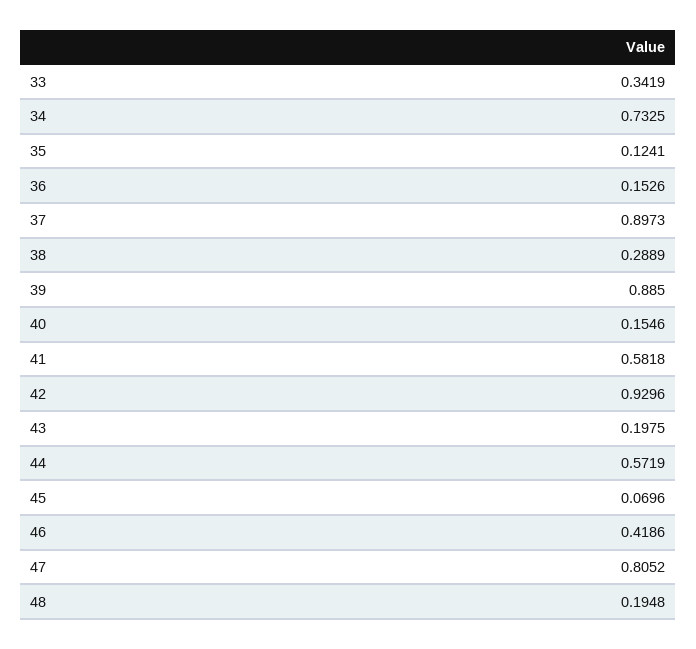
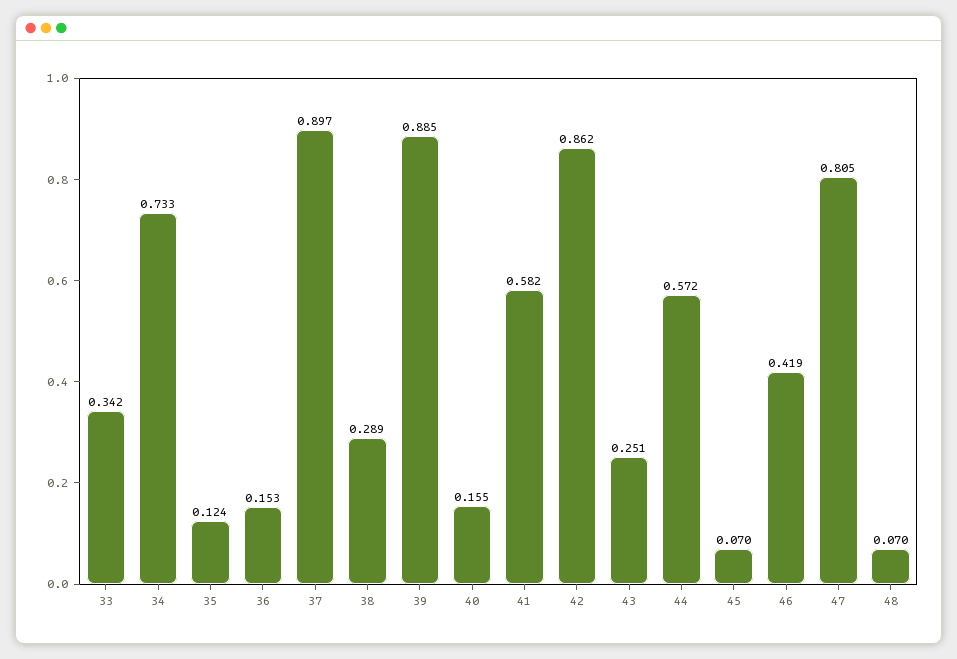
42: 0.9296 -> 0.862
43: 0.1975 -> 0.251
48: 0.1948 -> 0.07

